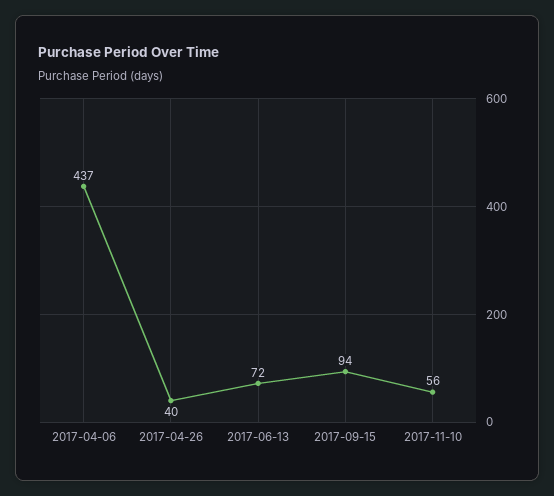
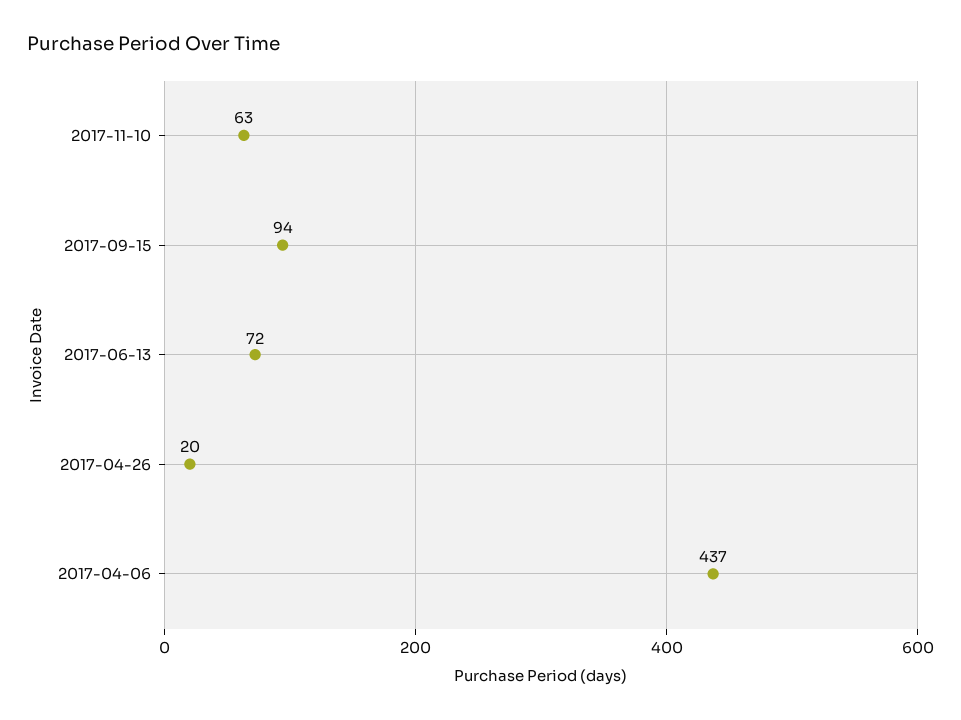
2017-04-26: 40 -> 20
2017-11-10: 56 -> 63

